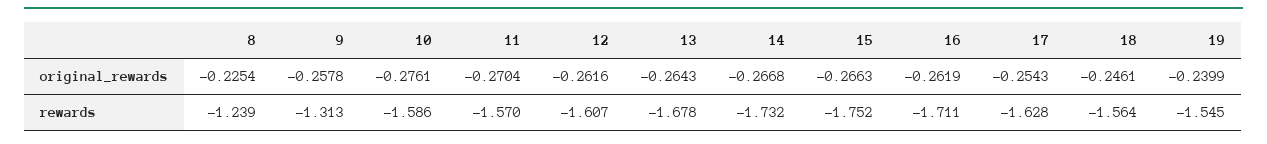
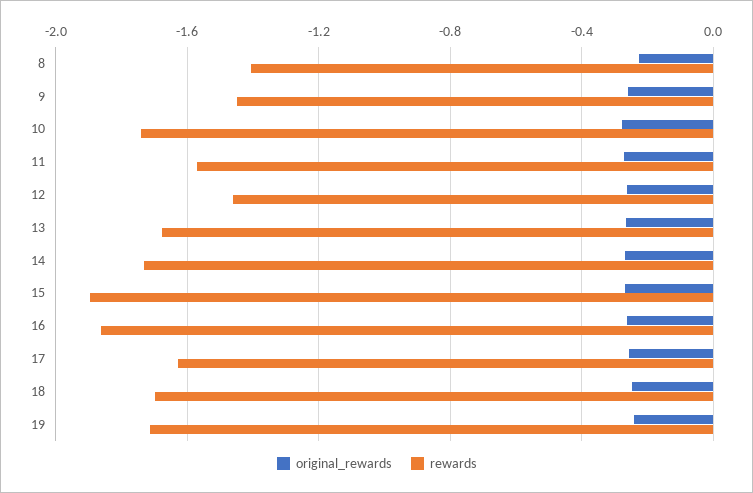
rewards, 8: -1.239 -> -1.4
rewards, 9: -1.313 -> -1.45
rewards, 10: -1.586 -> -1.75
rewards, 12: -1.607 -> -1.45
rewards, 15: -1.752 -> -1.9
rewards, 16: -1.711 -> -1.85
rewards, 18: -1.564 -> -1.7
rewards, 19: -1.545 -> -1.7

